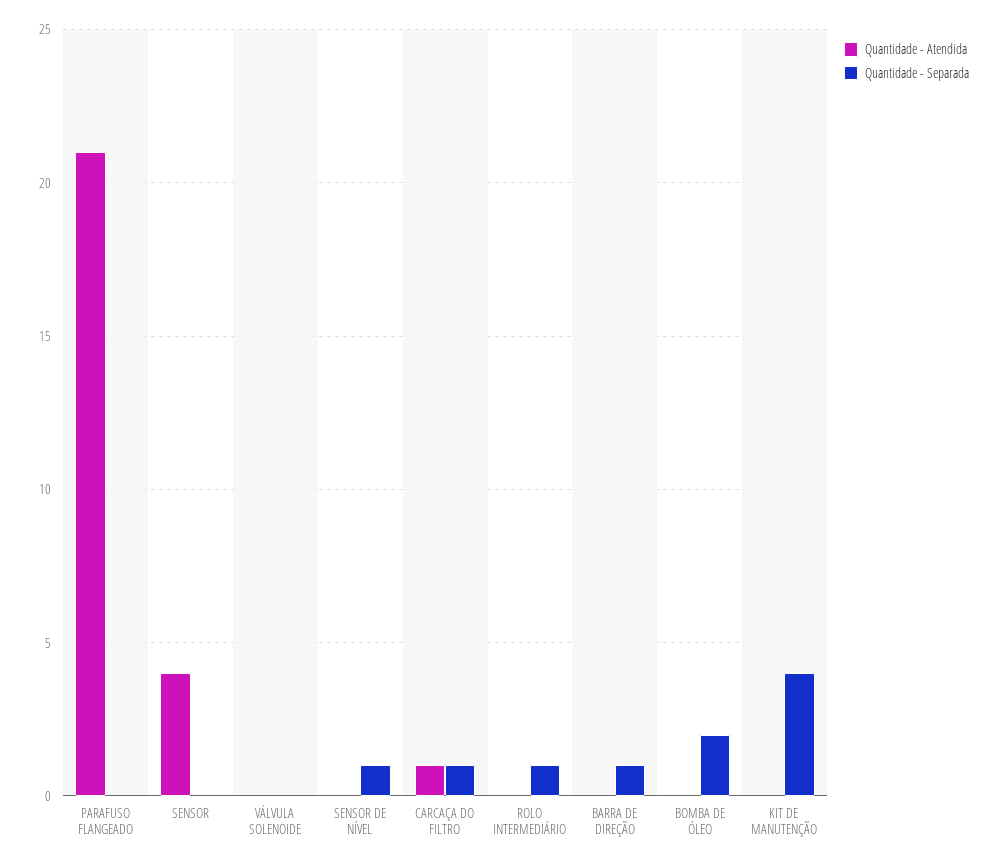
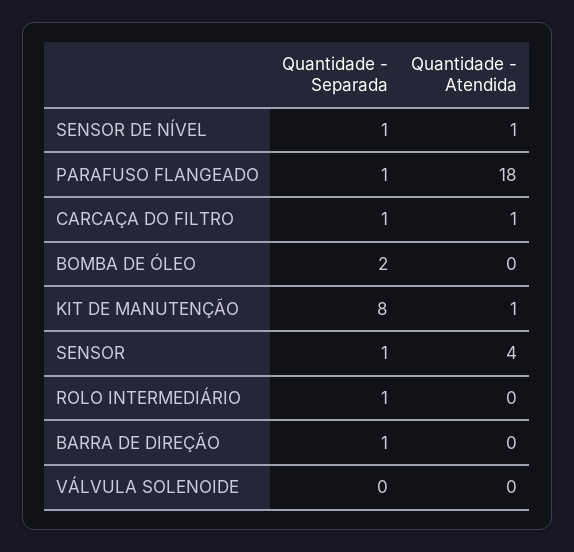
Quantidade - Atendida, PARAFUSO FLANGEADO: 21 -> 18
Quantidade - Separada, PARAFUSO FLANGEADO: 0 -> 1
Quantidade - Separada, SENSOR: 0 -> 1
Quantidade - Atendida, SENSOR DE NÍVEL: 0 -> 1
Quantidade - Atendida, KIT DE MANUTENÇÃO: 0 -> 1
Quantidade - Separada, KIT DE MANUTENÇÃO: 4 -> 8

